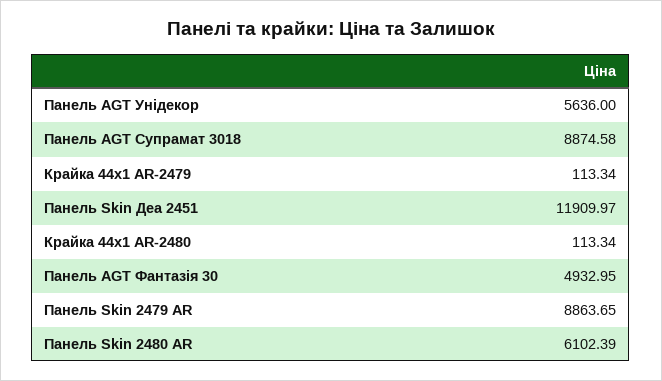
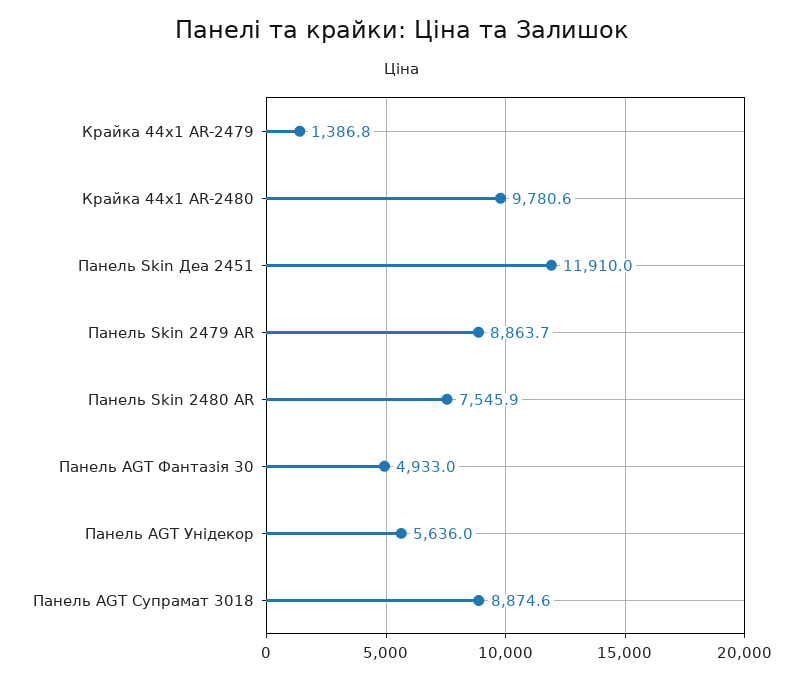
Крайка 44x1 AR-2479: 113.34 -> 1386.8
Крайка 44x1 AR-2480: 113.34 -> 9780.6
Панель Skin 2480 AR: 6102.39 -> 7545.9

